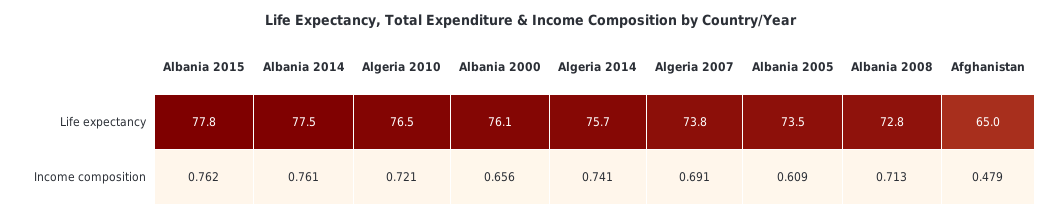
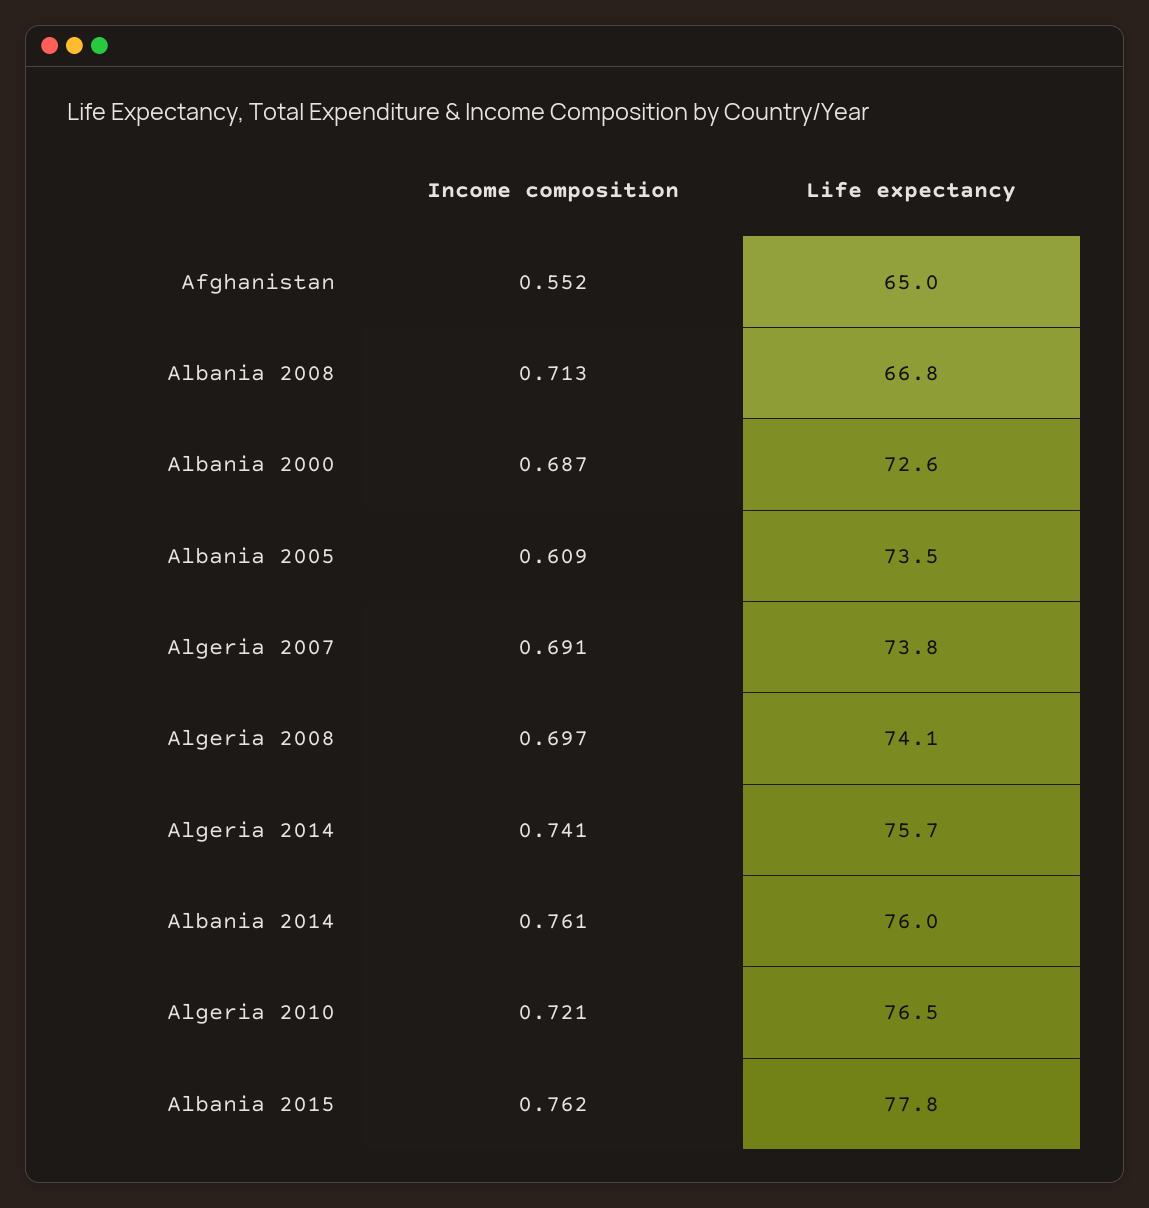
Albania 2014, Life expectancy: 77.5 -> 76
Albania 2000, Life expectancy: 76.1 -> 72.6
Albania 2008, Life expectancy: 72.8 -> 66.8
Albania 2000, Income composition: 0.656 -> 0.687
Afghanistan, Income composition: 0.479 -> 0.552
Algeria 2008, Income composition: none -> 0.697
Algeria 2008, Life expectancy: none -> 74.1

